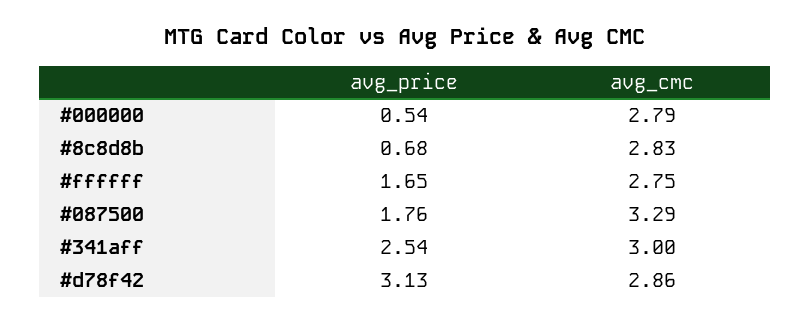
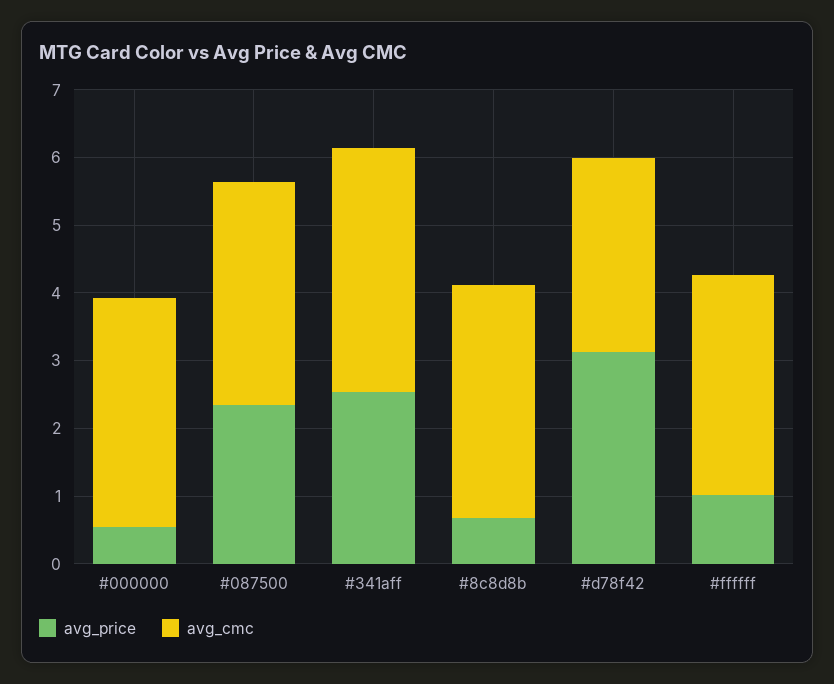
avg_cmc, #000000: 2.79 -> 3.4
avg_cmc, #8c8d8b: 2.83 -> 3.4
avg_price, #ffffff: 1.65 -> 1
avg_cmc, #ffffff: 2.75 -> 3.2
avg_price, #087500: 1.76 -> 2.4
avg_cmc, #341aff: 3 -> 3.6

